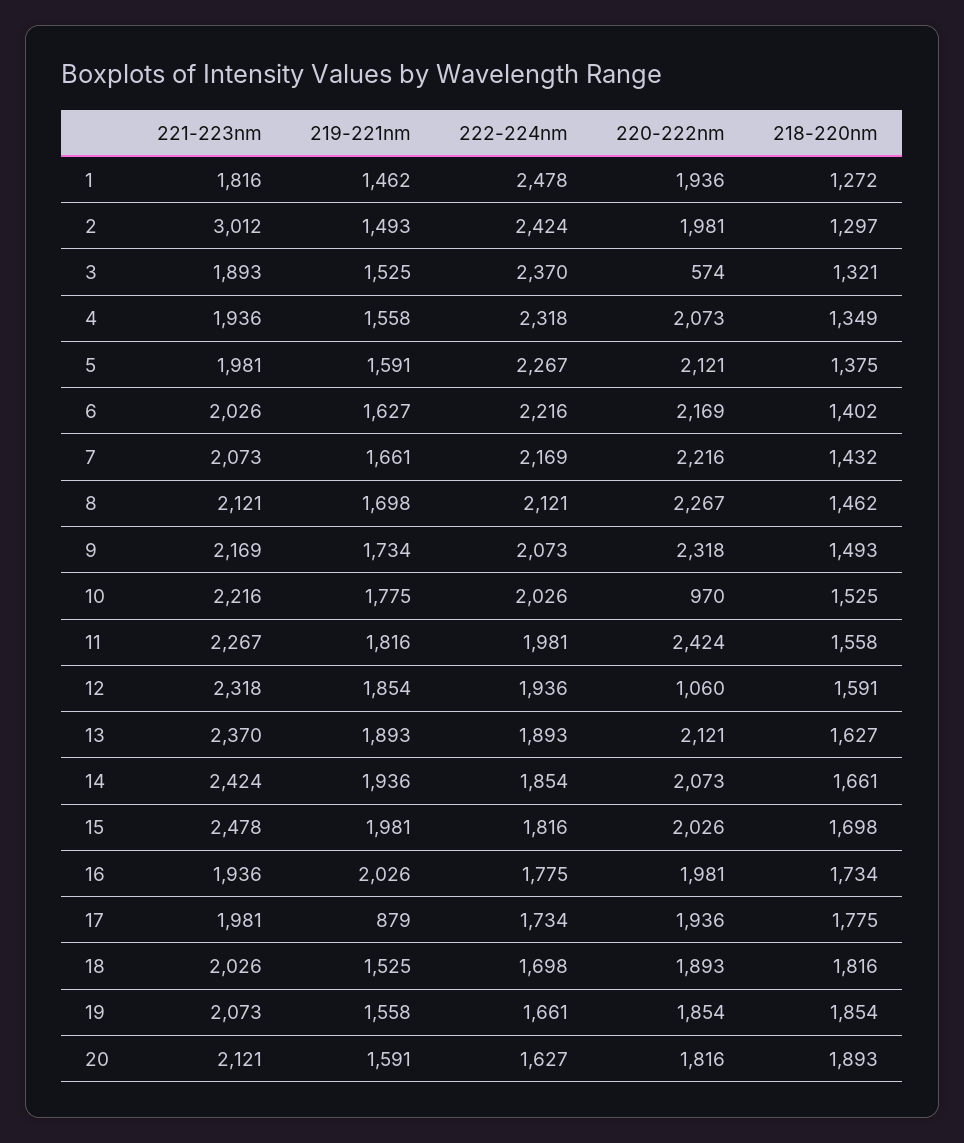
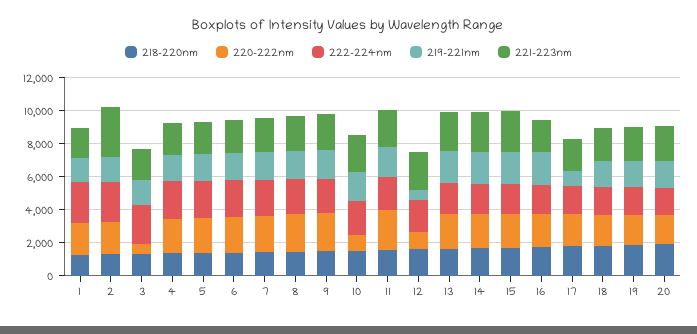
219-221nm, 12: 1854 -> 500

